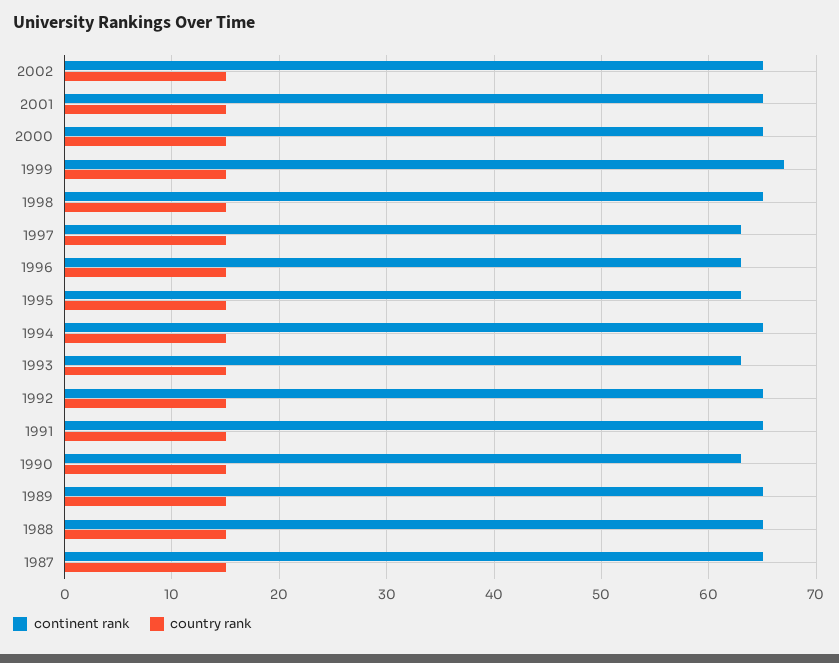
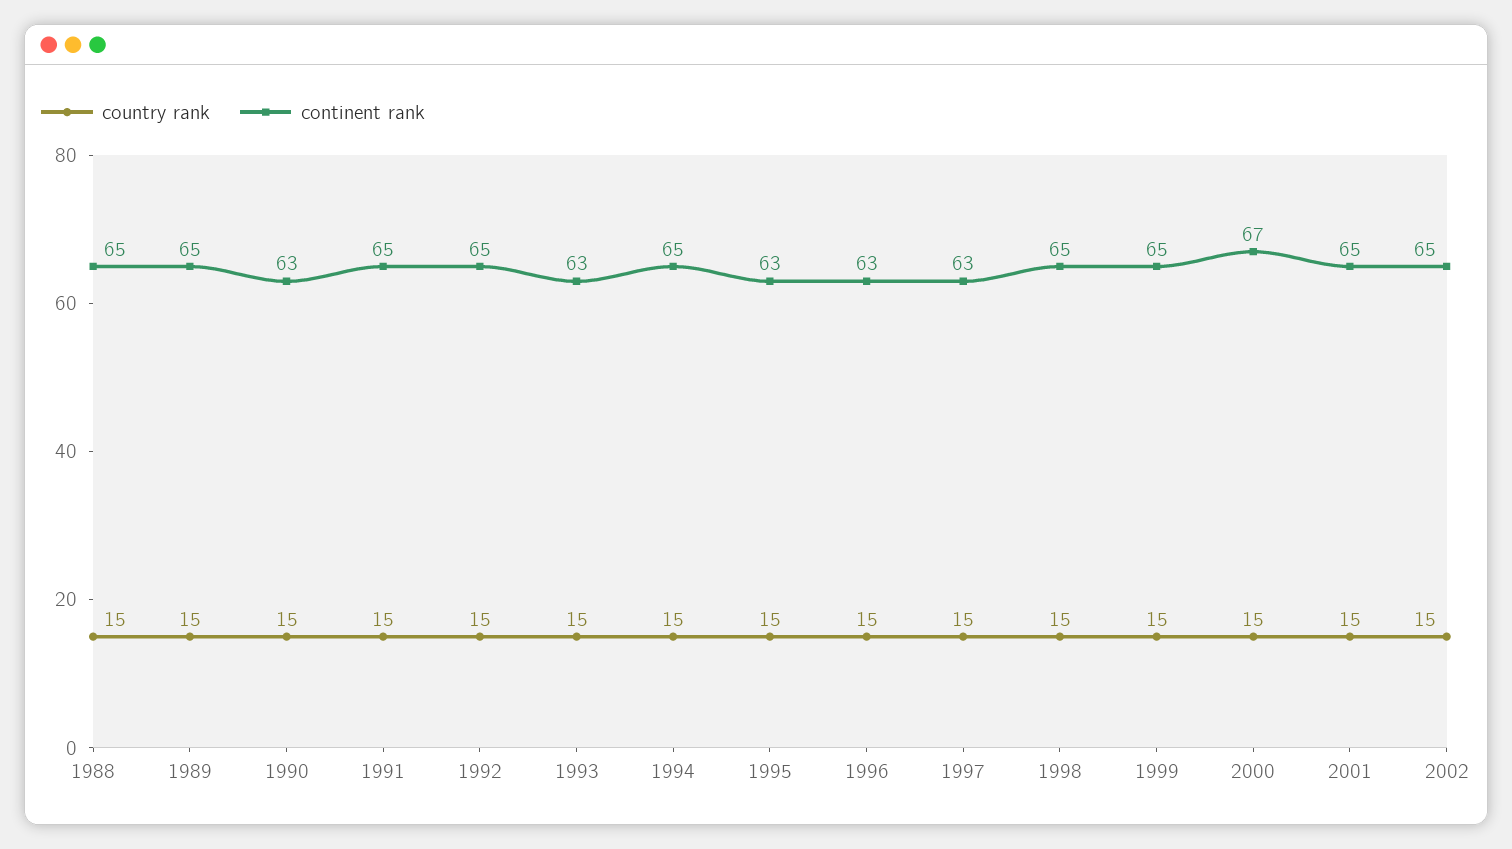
continent rank, 2000: 65 -> 67
continent rank, 1999: 67 -> 65
continent rank, 1987: 65 -> none
country rank, 1987: 15 -> none

